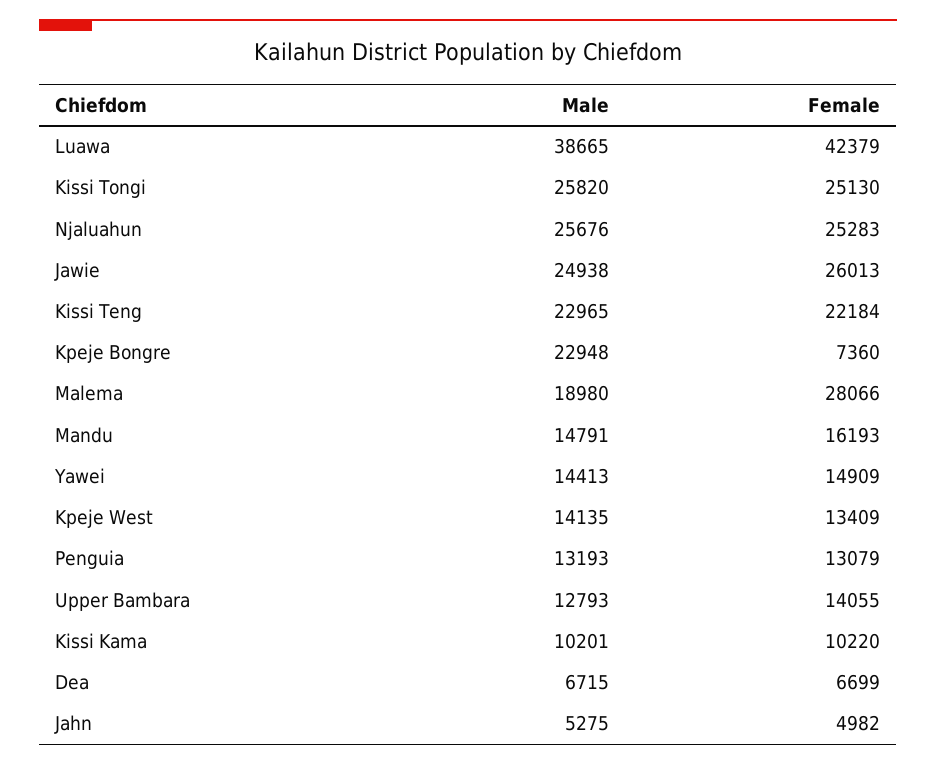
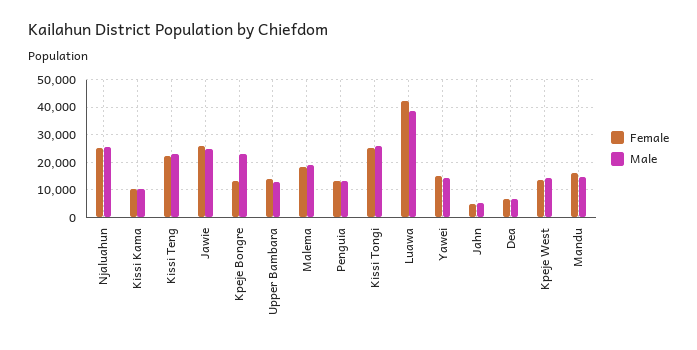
Female, Kpeje Bongre: 7360 -> 12500
Female, Malema: 28066 -> 17500

